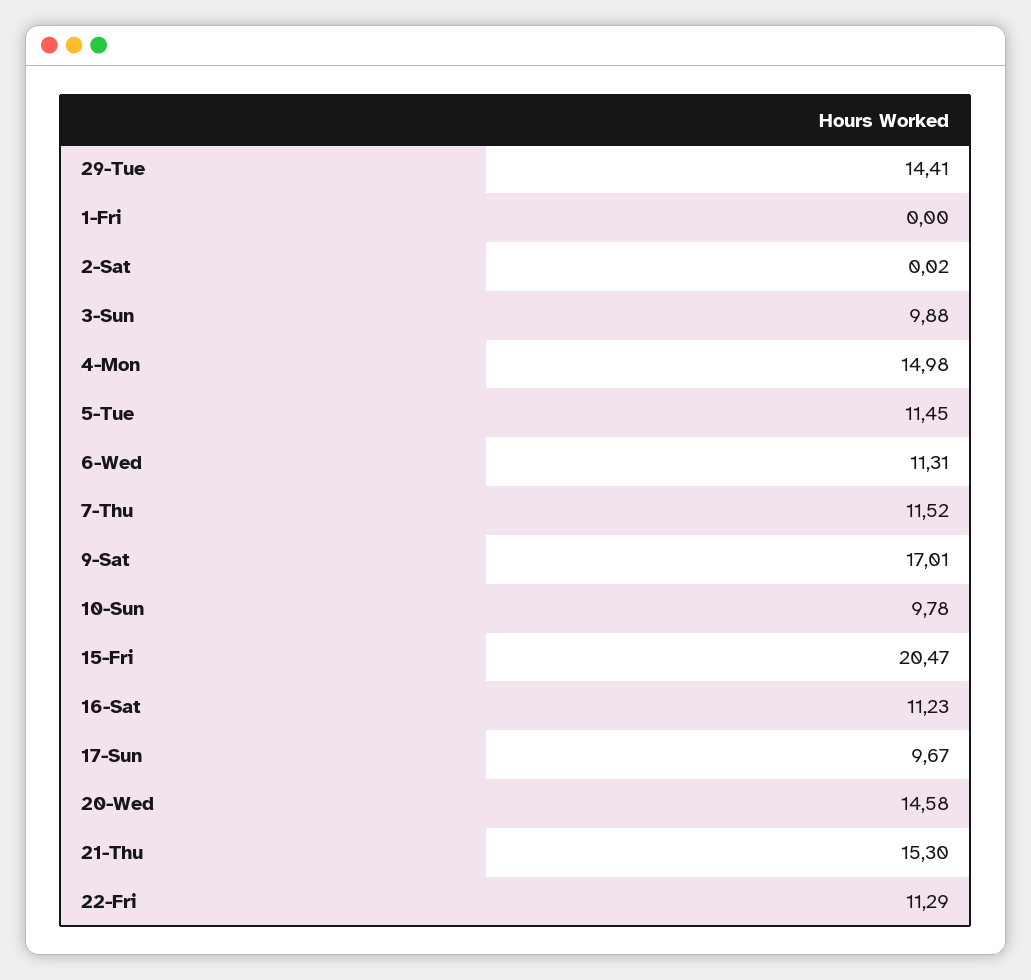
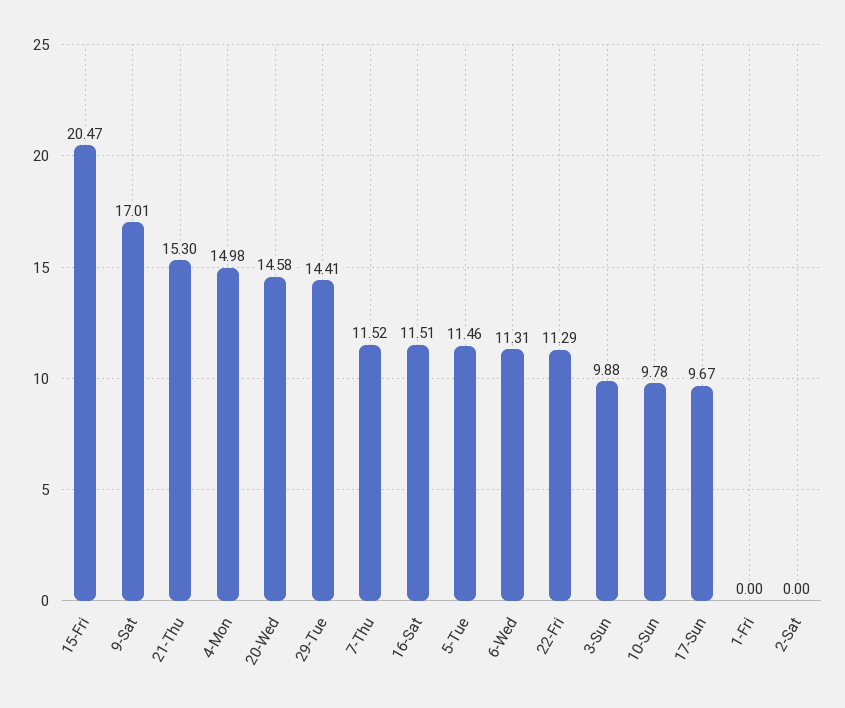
2-Sat: 0.02 -> 0
5-Tue: 11.45 -> 11.46
16-Sat: 11.23 -> 11.51

